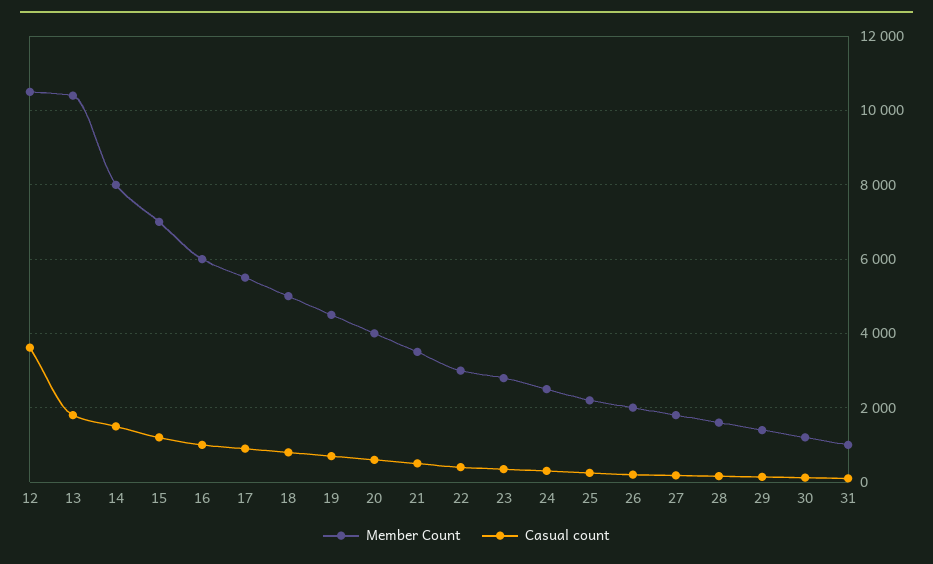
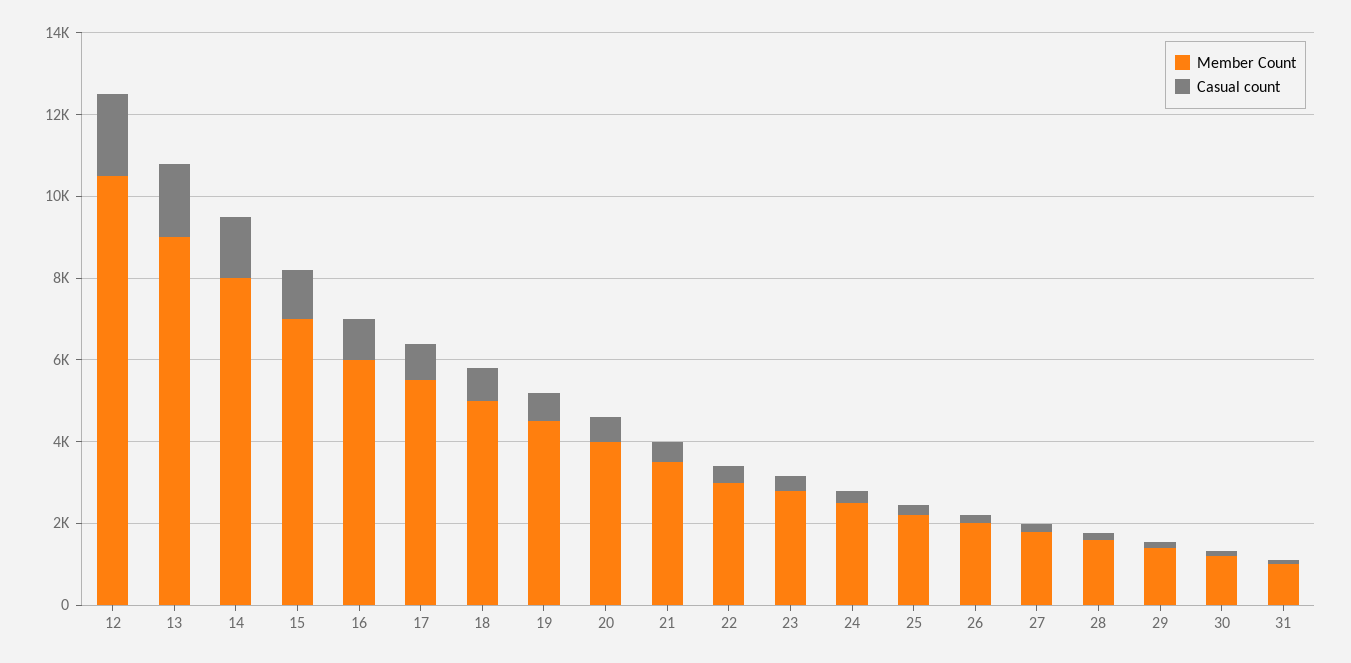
Casual count, 12: 3600 -> 2000
Member Count, 13: 10400 -> 9000

